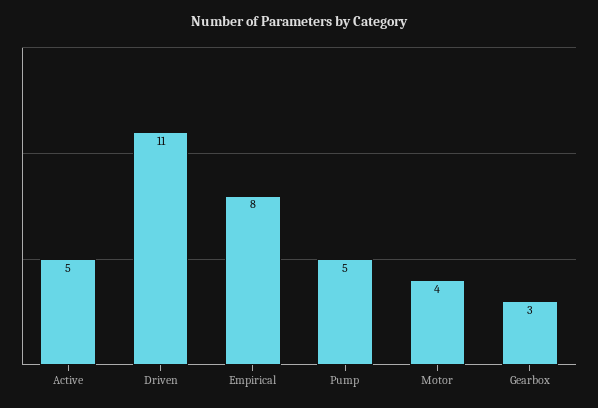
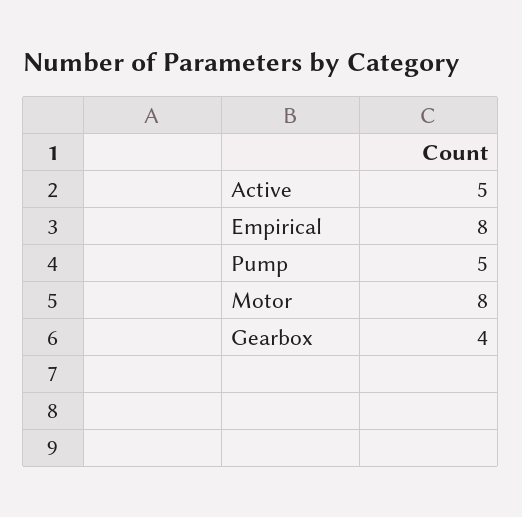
Driven: 11 -> none
Motor: 4 -> 8
Gearbox: 3 -> 4

